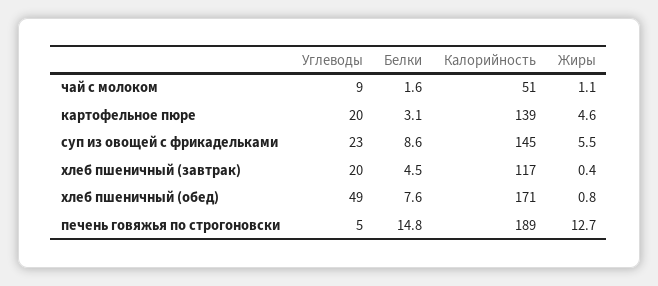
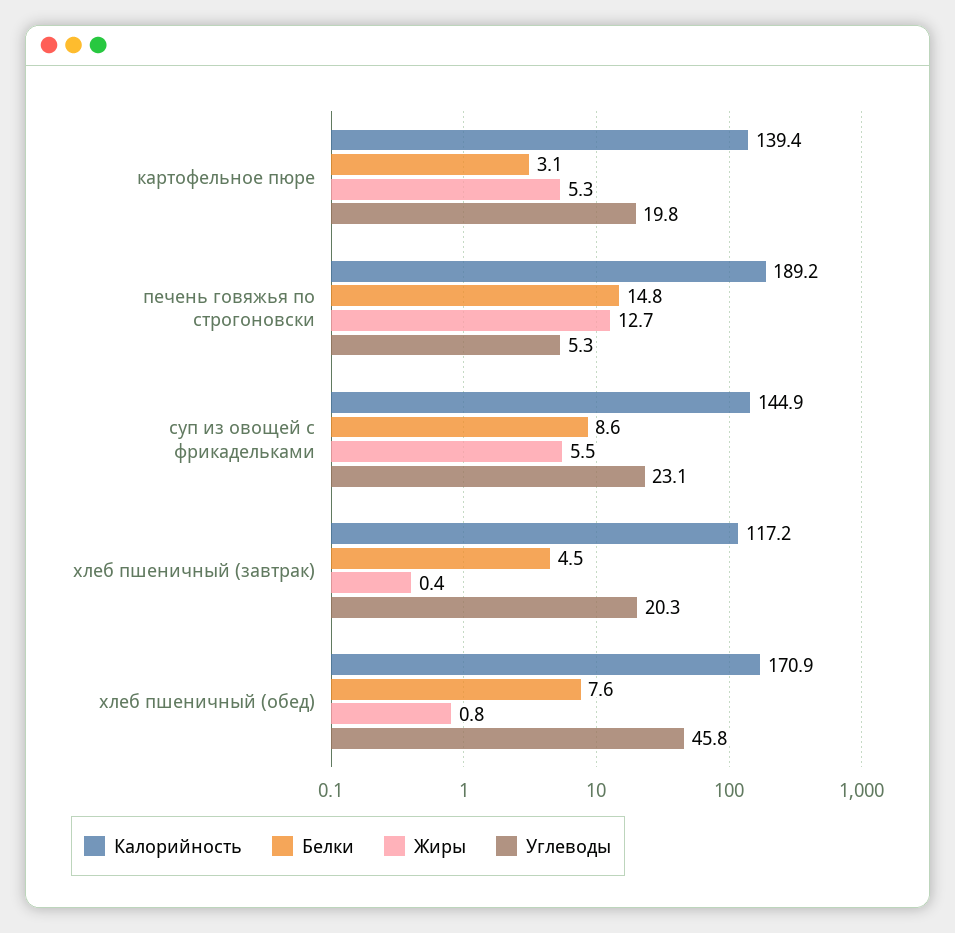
Углеводы, чай с молоком: 9 -> none
Белки, чай с молоком: 1.6 -> none
Калорийность, чай с молоком: 51 -> none
Жиры, чай с молоком: 1.1 -> none
Жиры, картофельное пюре: 4.6 -> 5.3
Углеводы, хлеб пшеничный (обед): 49 -> 45.8

